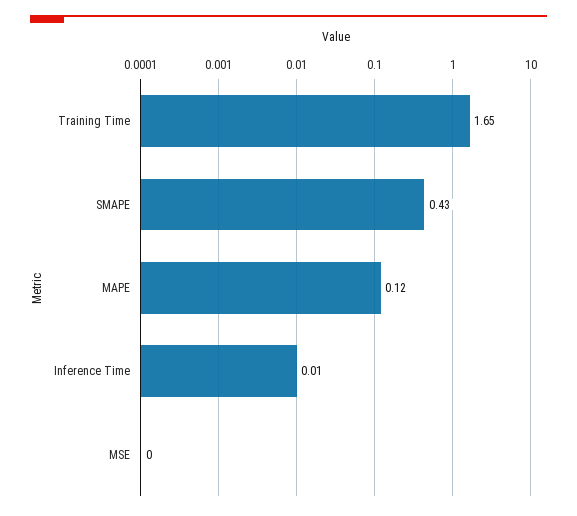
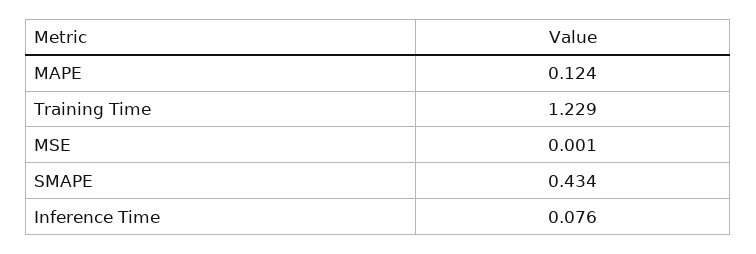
Training Time: 1.65 -> 1.229
Inference Time: 0.01 -> 0.076

